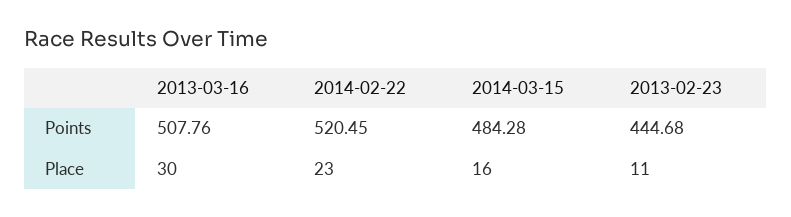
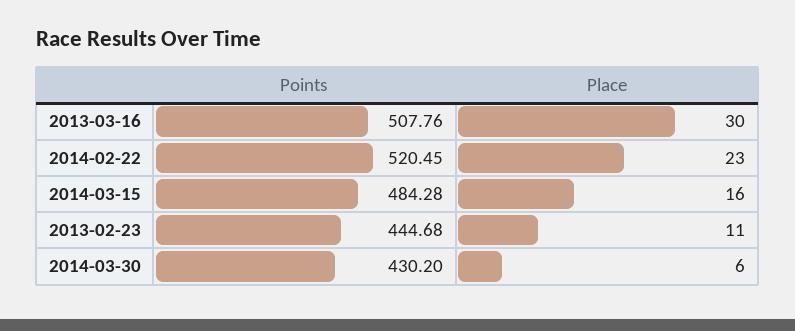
2014-03-30, Points: none -> 430.2
2014-03-30, Place: none -> 6

